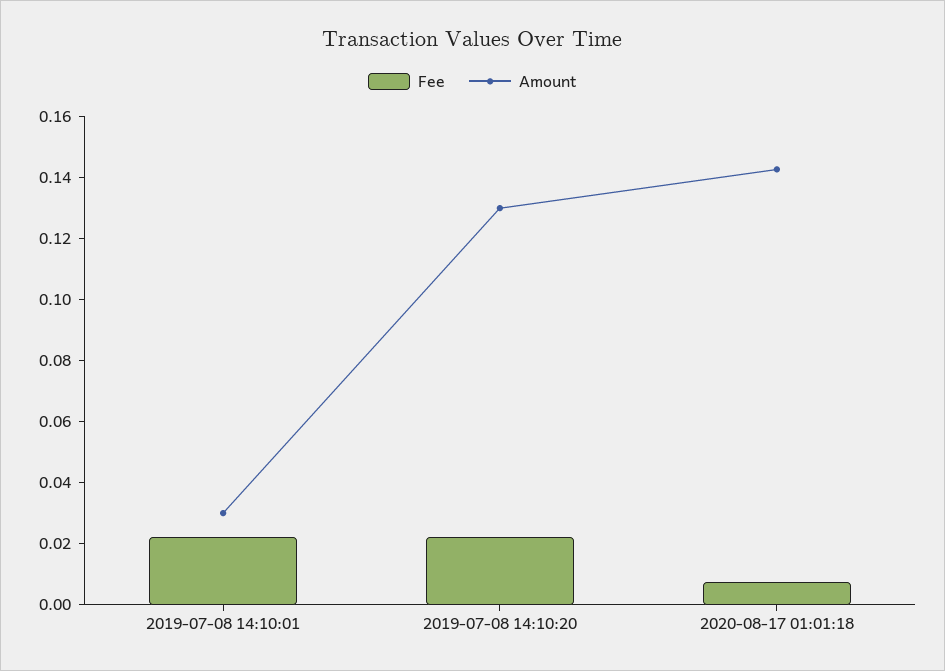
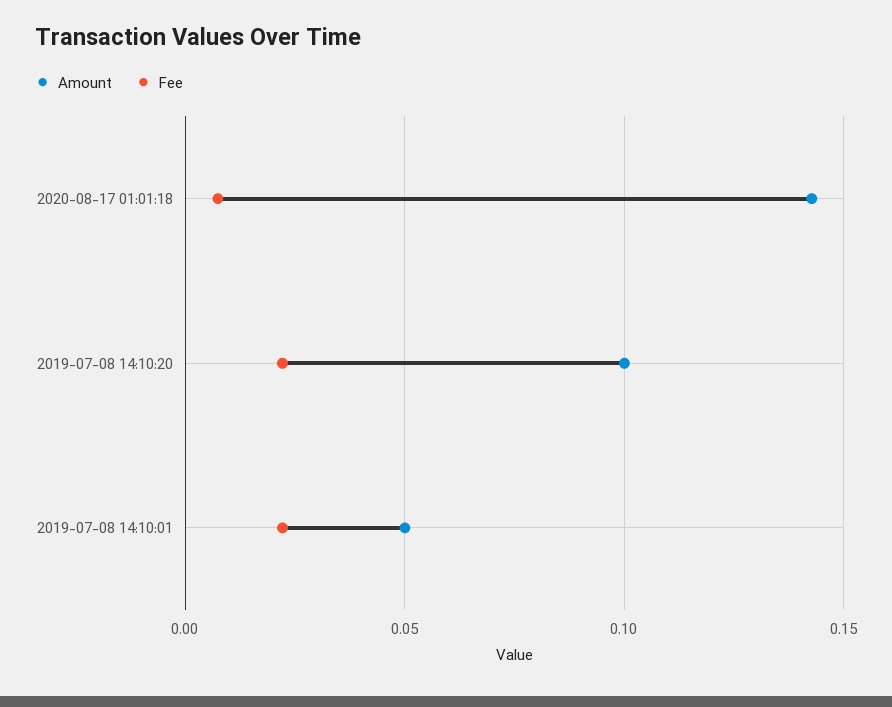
Amount, 2019-07-08 14:10:01: 0.03 -> 0.05
Amount, 2019-07-08 14:10:20: 0.13 -> 0.1

